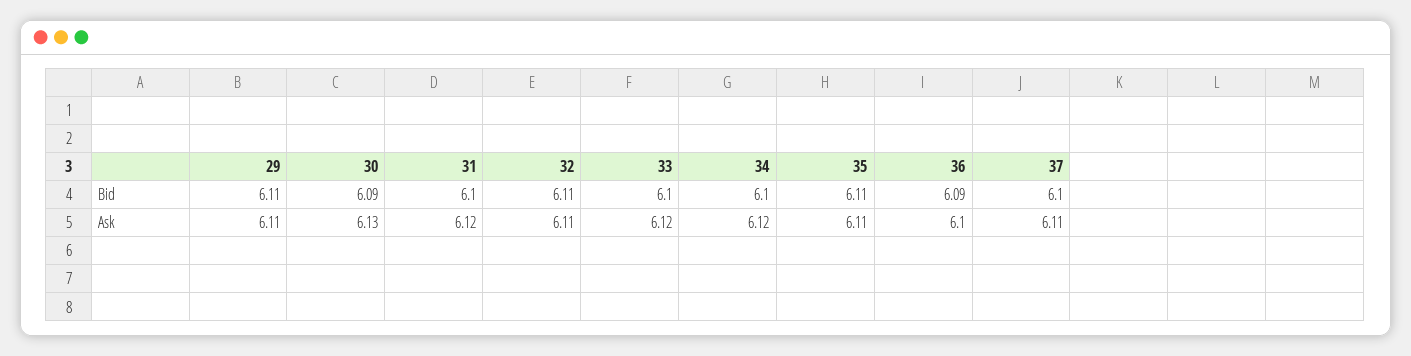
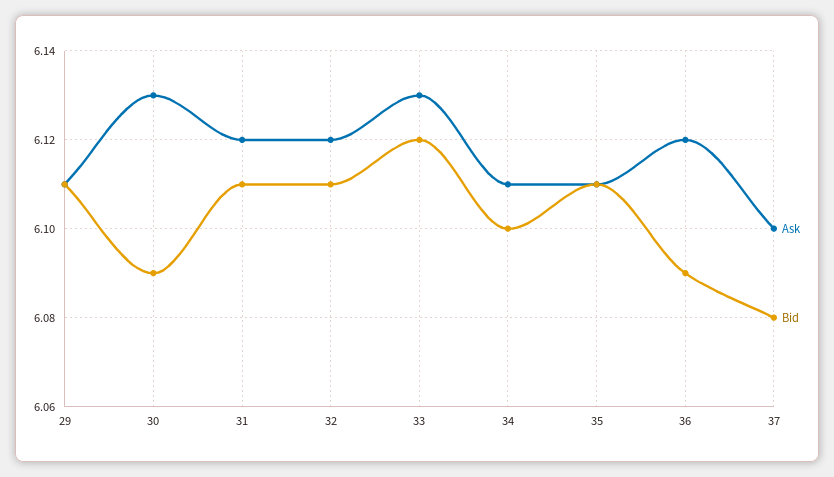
Bid, 31: 6.1 -> 6.11
Bid, 33: 6.1 -> 6.12
Bid, 37: 6.1 -> 6.08
Ask, 32: 6.11 -> 6.12
Ask, 33: 6.12 -> 6.13
Ask, 34: 6.12 -> 6.11
Ask, 36: 6.1 -> 6.12
Ask, 37: 6.11 -> 6.1

